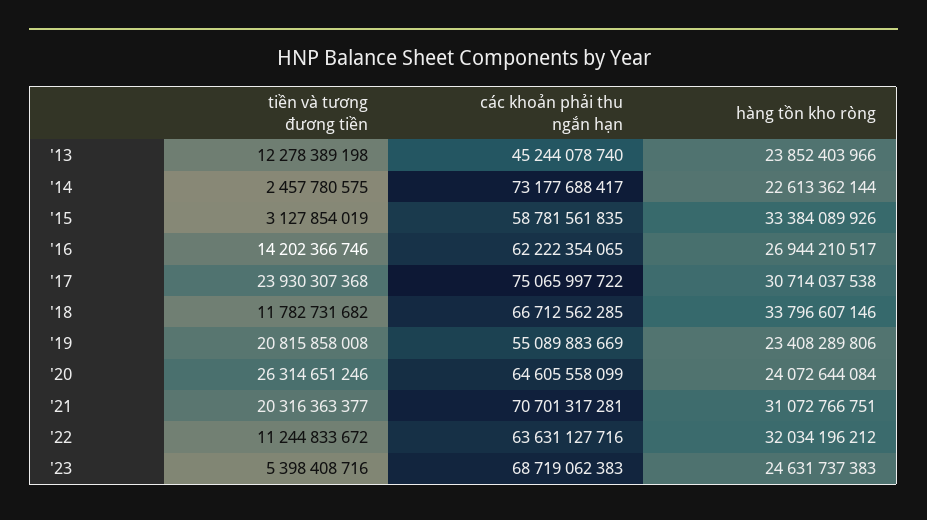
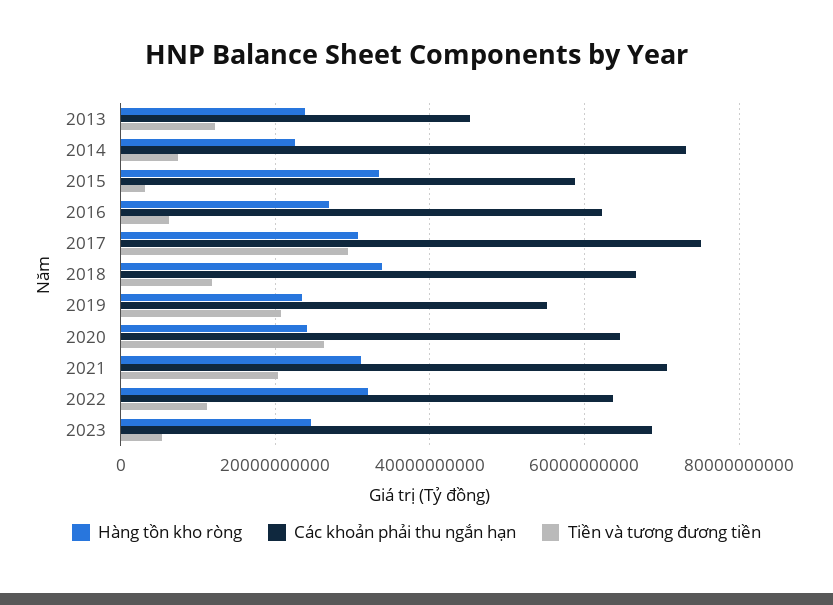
tiền và tương đương tiền, '14: 2457780575 -> 8000000000
tiền và tương đương tiền, '16: 14202366746 -> 6000000000
tiền và tương đương tiền, '17: 23930307368 -> 30000000000

